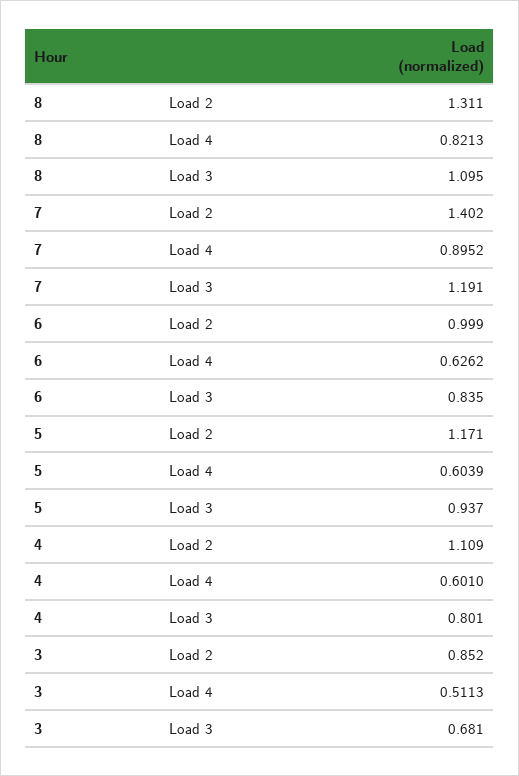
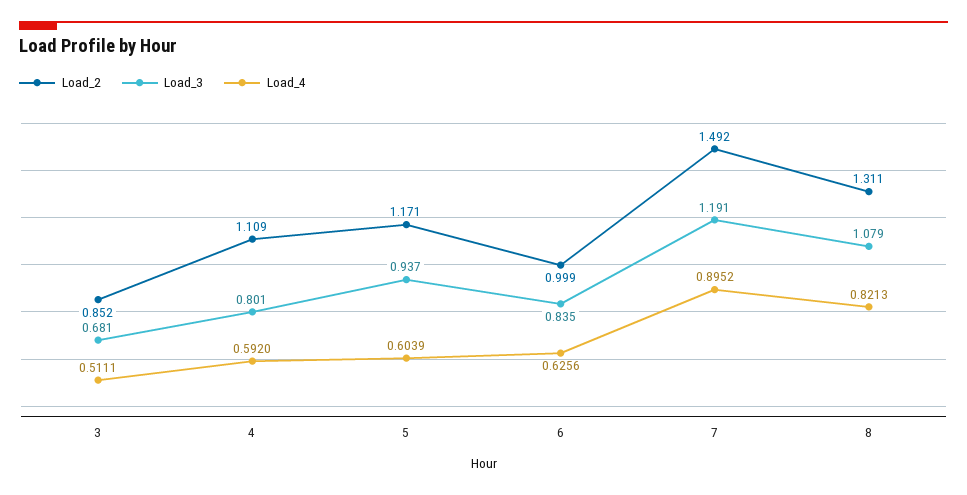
Load 3, 8: 1.095 -> 1.079
Load 2, 7: 1.402 -> 1.492
Load 4, 6: 0.6262 -> 0.6256
Load 4, 4: 0.601 -> 0.592
Load 4, 3: 0.5113 -> 0.5111

